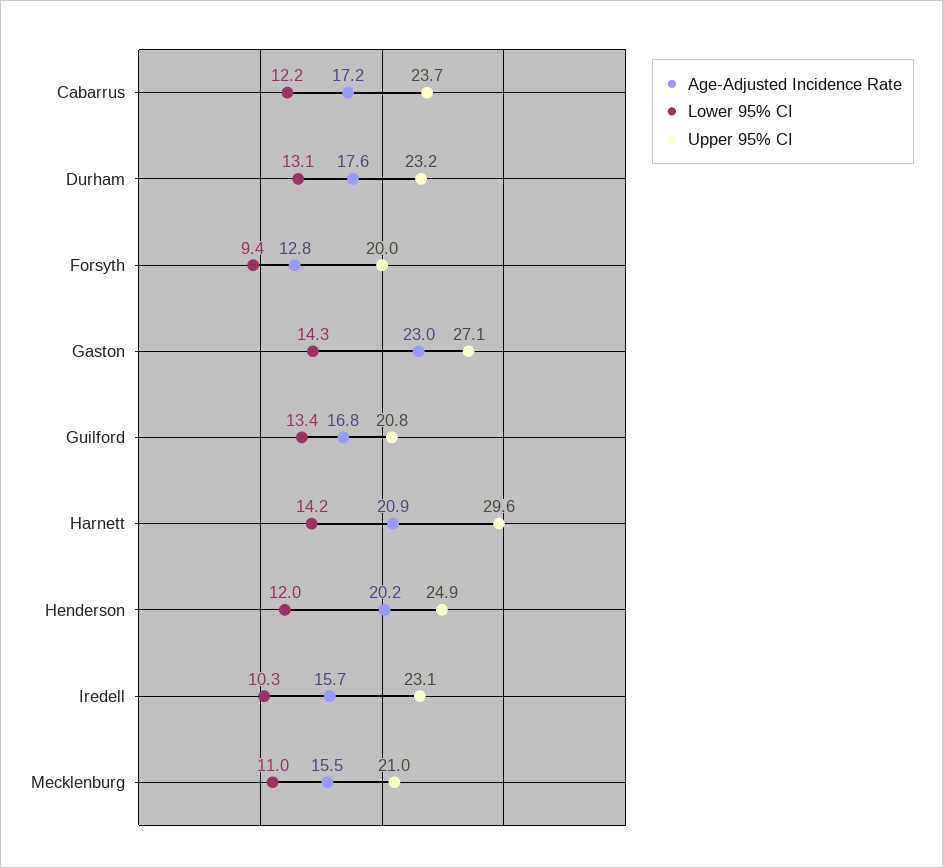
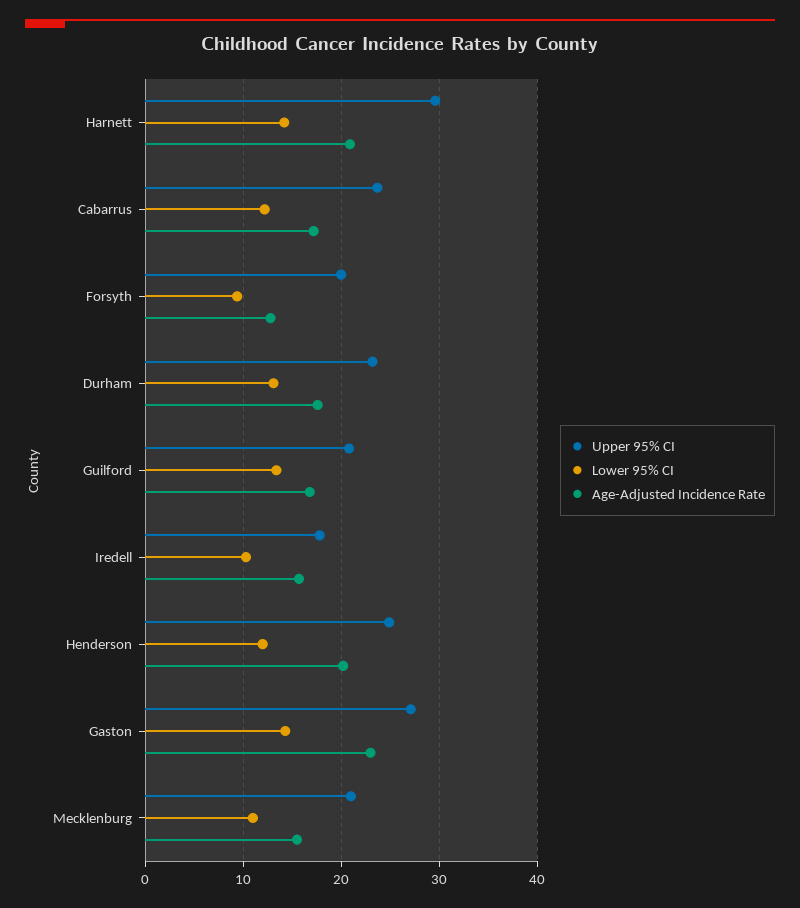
Upper 95% CI, Iredell: 23.1 -> 18

